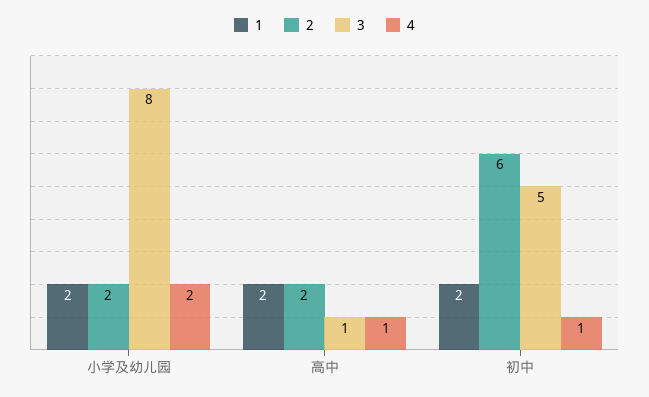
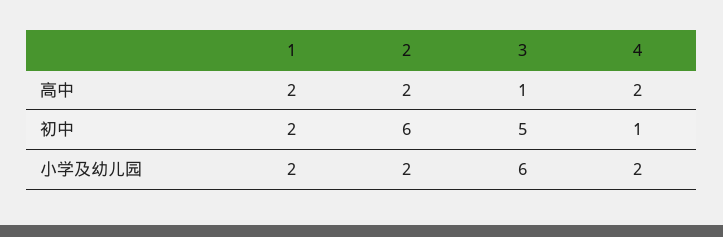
3, 小学及幼儿园: 8 -> 6
4, 高中: 1 -> 2

